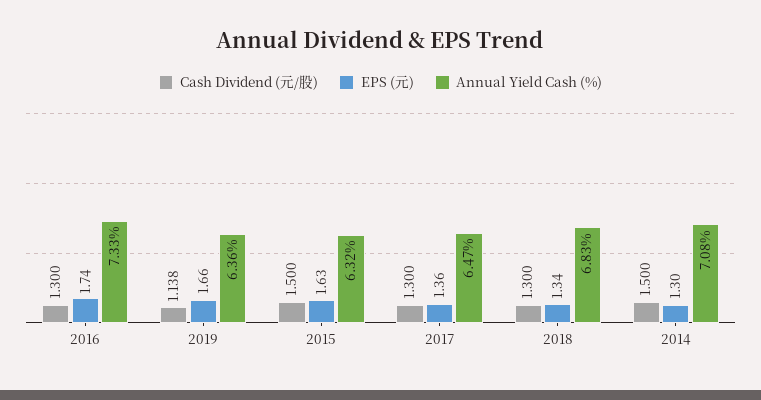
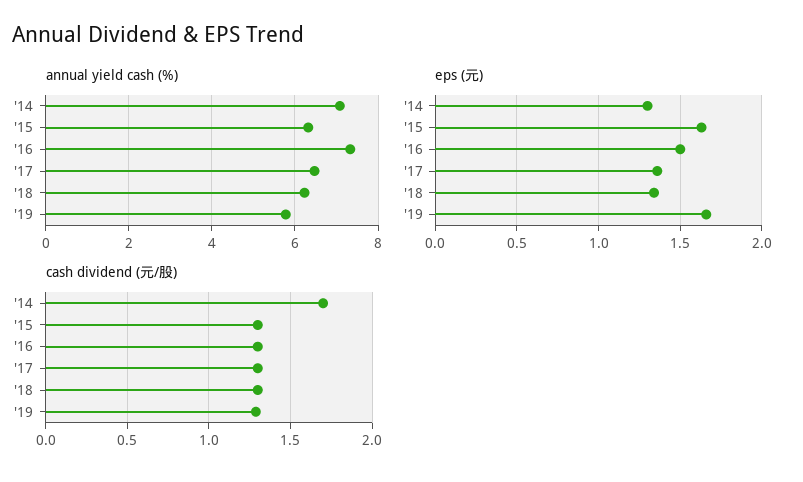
EPS (元), 2016: 1.74 -> 1.5
Cash Dividend (元/股), 2019: 1.138 -> 1.3
Annual Yield Cash (%), 2019: 6.36 -> 5.8
Cash Dividend (元/股), 2015: 1.5 -> 1.3
Annual Yield Cash (%), 2018: 6.83 -> 6.2
Cash Dividend (元/股), 2014: 1.5 -> 1.7

